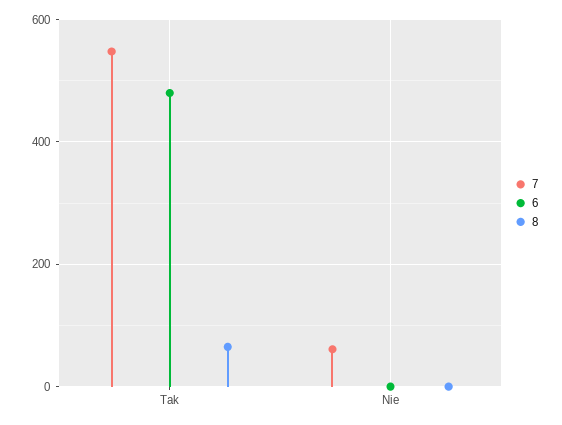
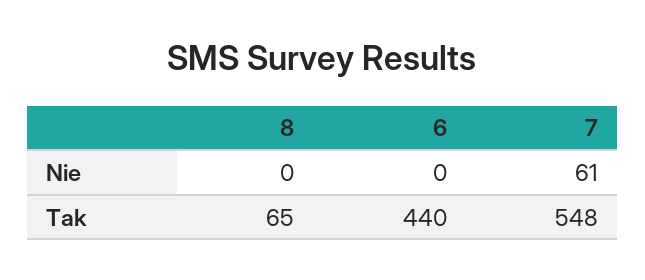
6, Tak: 480 -> 440

